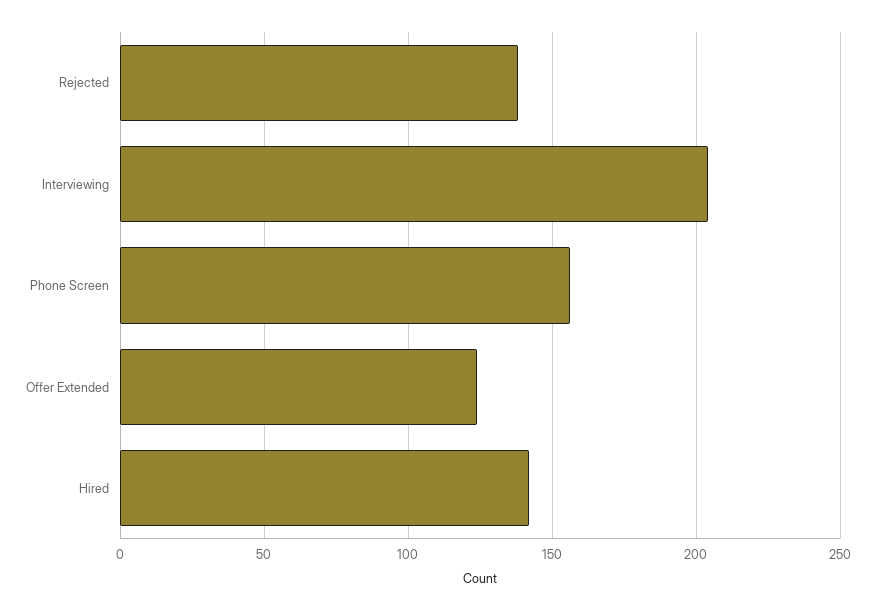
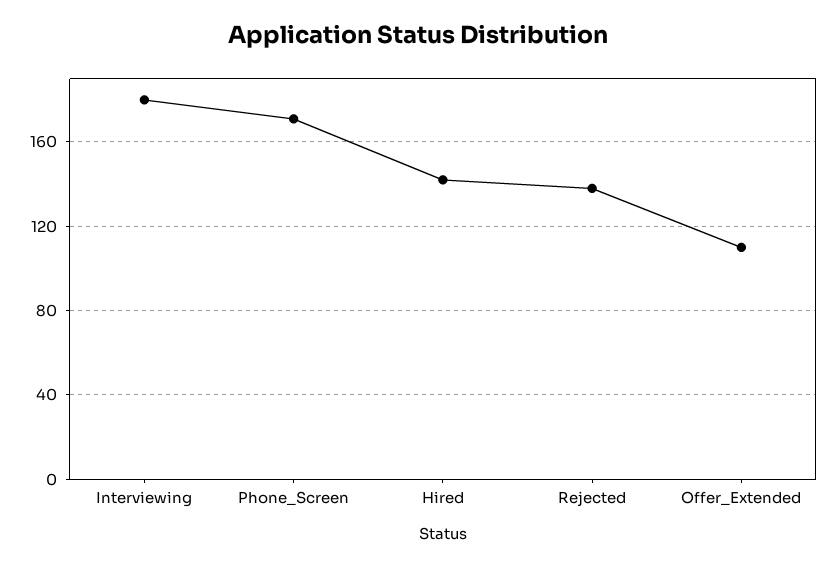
Interviewing: 205 -> 180
Phone Screen: 155 -> 170
Offer Extended: 125 -> 110

